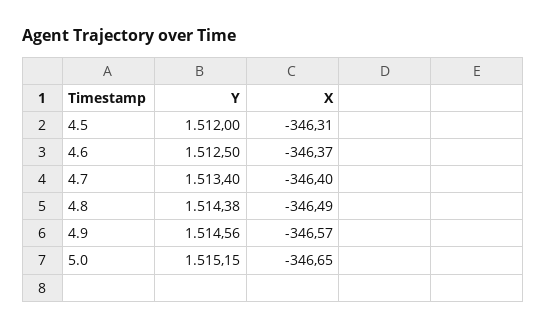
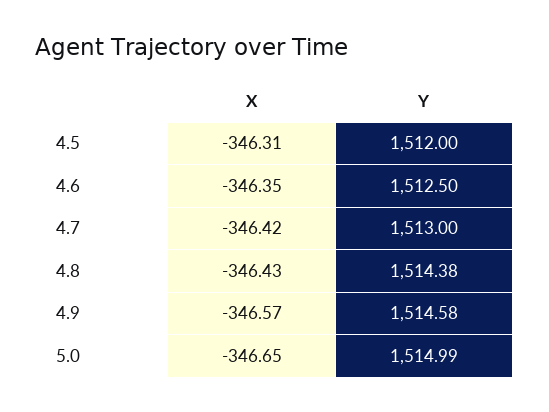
X, 4.6: -346.37 -> -346.35
Y, 4.7: 1513.4 -> 1513
X, 4.7: -346.4 -> -346.42
X, 4.8: -346.49 -> -346.43
Y, 4.9: 1514.56 -> 1514.58
Y, 5.0: 1515.15 -> 1514.99

